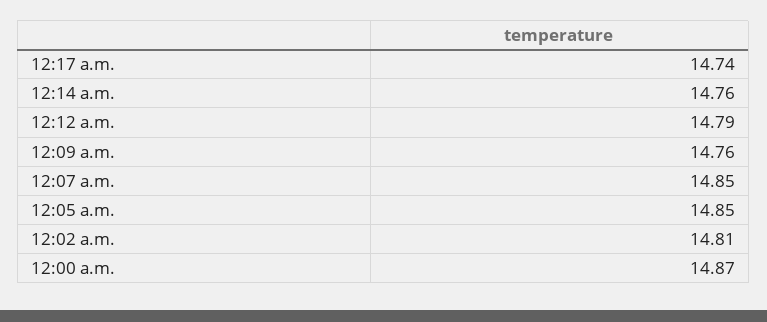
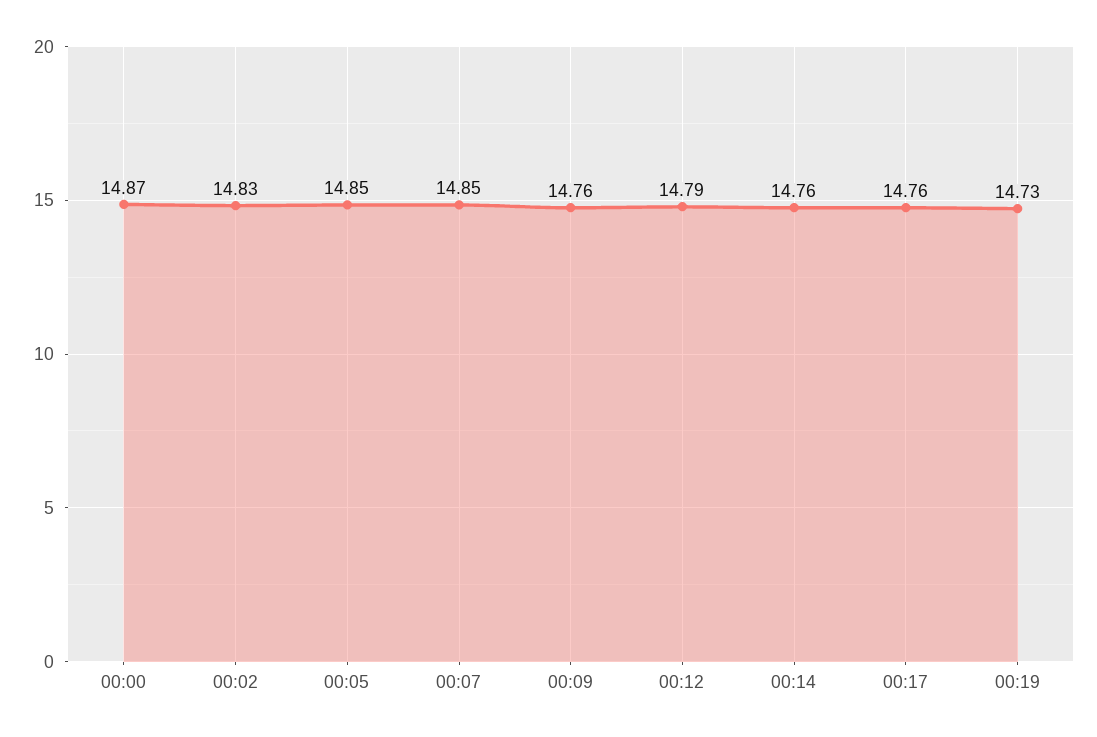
12:17 a.m.: 14.74 -> 14.76
12:02 a.m.: 14.81 -> 14.83
00:19: none -> 14.73

